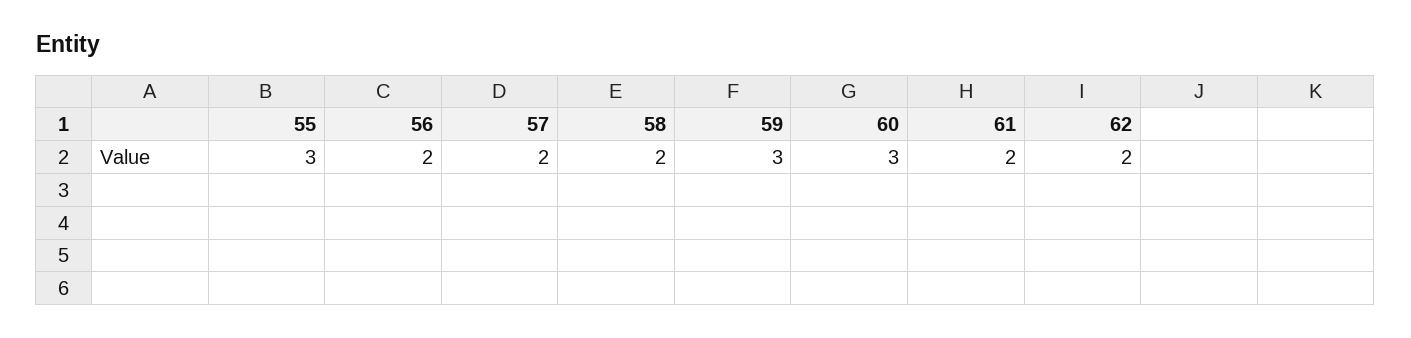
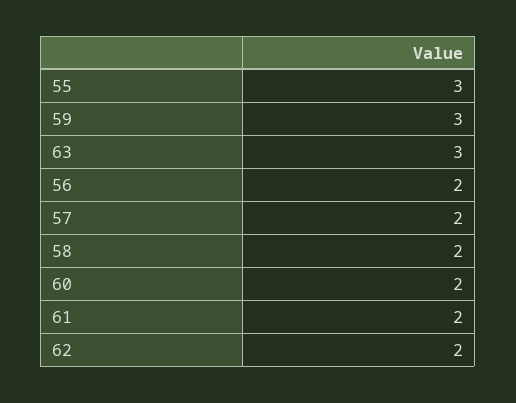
60: 3 -> 2
63: none -> 3

